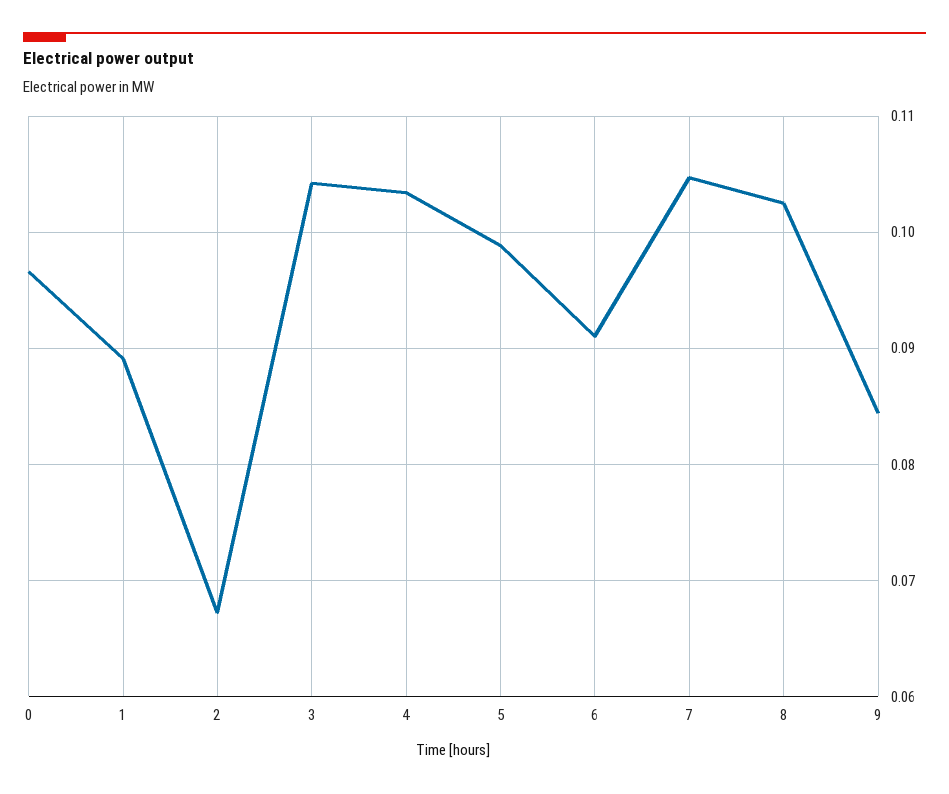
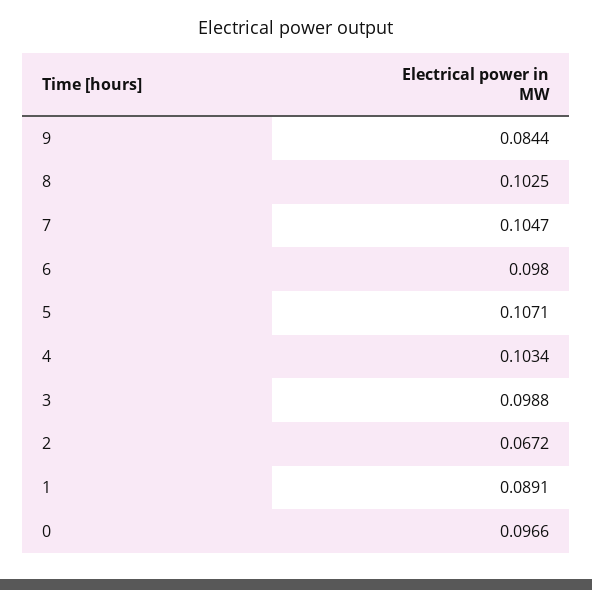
3: 0.104 -> 0.0988
5: 0.099 -> 0.1071
6: 0.091 -> 0.098

